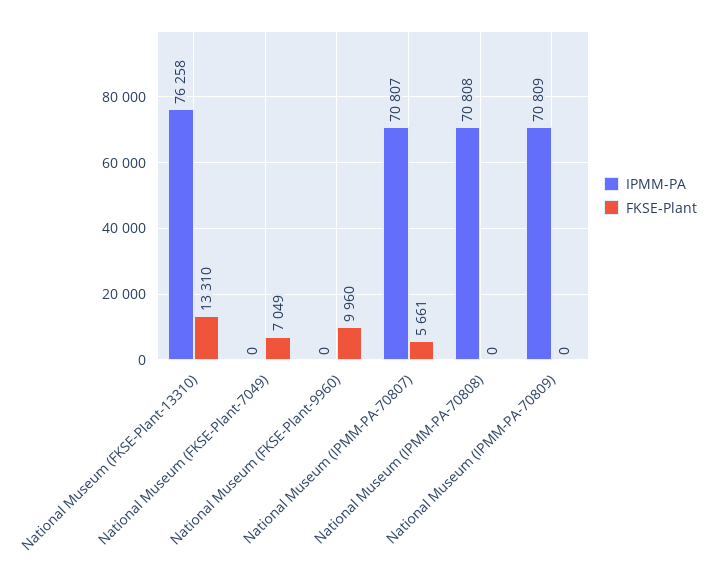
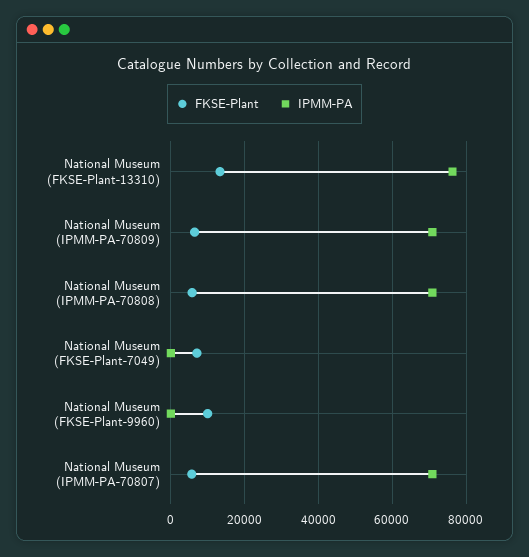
FKSE-Plant, National Museum (IPMM-PA-70808): 0 -> 6000
FKSE-Plant, National Museum (IPMM-PA-70809): 0 -> 6000

